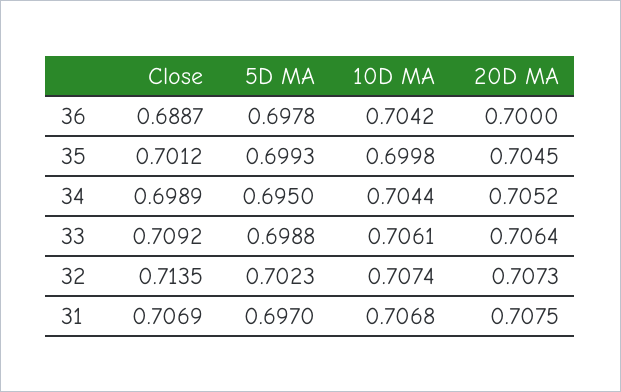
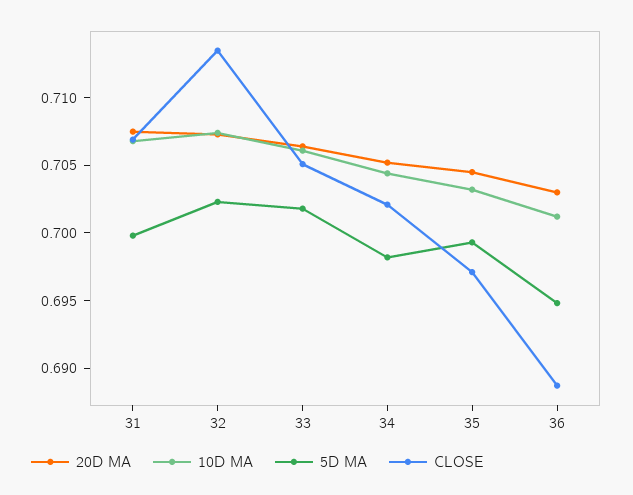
5D MA, 36: 0.6978 -> 0.695
10D MA, 36: 0.7042 -> 0.701
20D MA, 36: 0.7 -> 0.703
Close, 35: 0.7012 -> 0.697
10D MA, 35: 0.6998 -> 0.703
Close, 34: 0.6989 -> 0.702
5D MA, 34: 0.695 -> 0.698
Close, 33: 0.7092 -> 0.705
5D MA, 33: 0.6988 -> 0.702
5D MA, 31: 0.697 -> 0.7

